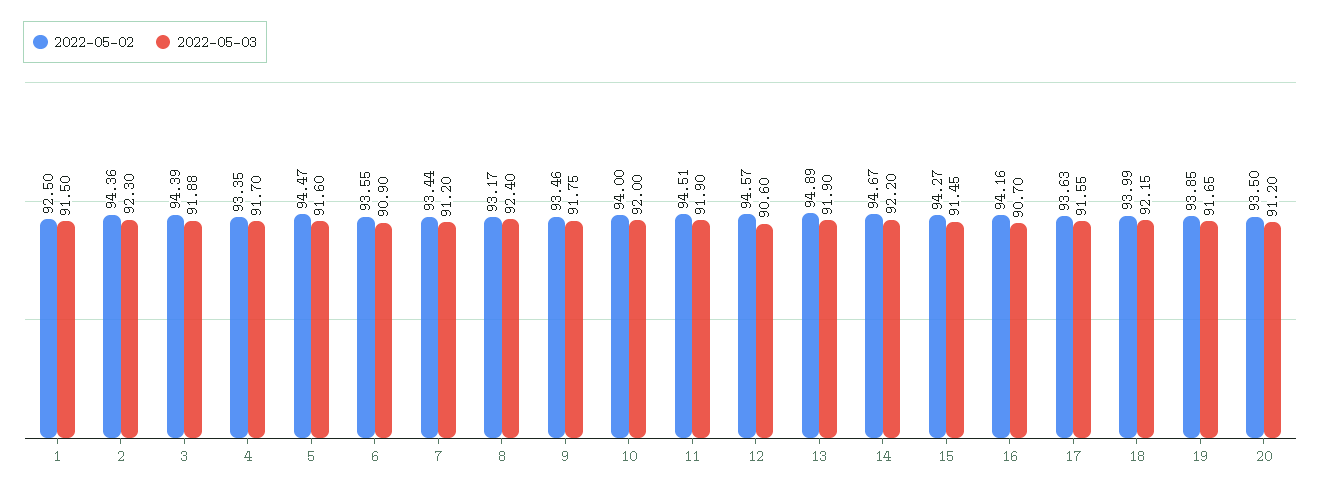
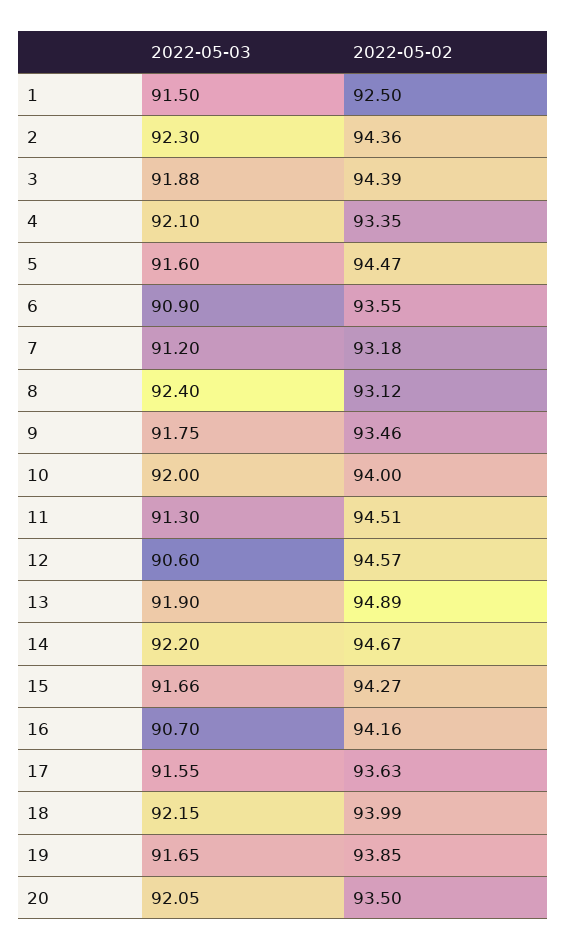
2022-05-03, 4: 91.7 -> 92.1
2022-05-02, 7: 93.44 -> 93.18
2022-05-02, 8: 93.17 -> 93.12
2022-05-03, 11: 91.9 -> 91.3
2022-05-03, 15: 91.45 -> 91.66
2022-05-03, 20: 91.2 -> 92.05

